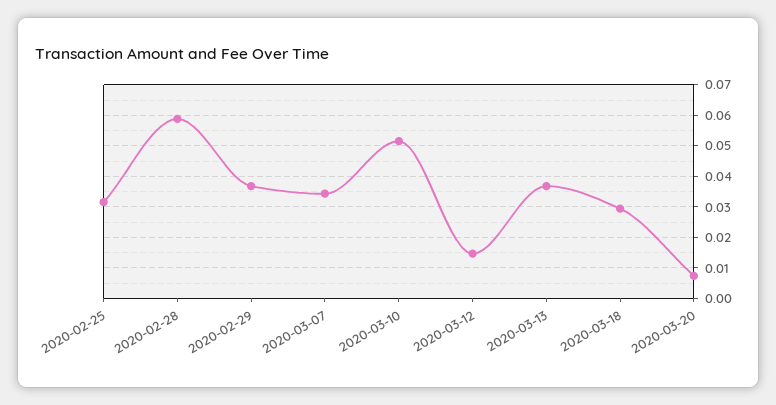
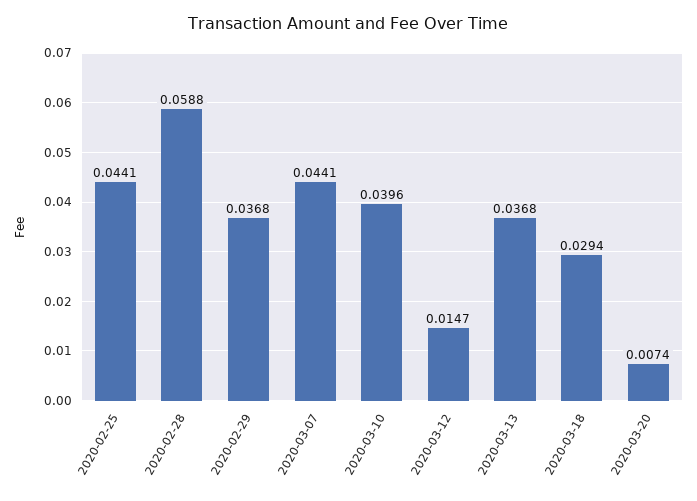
2020-02-25: 0.032 -> 0.0441
2020-03-07: 0.034 -> 0.0441
2020-03-10: 0.052 -> 0.0396

